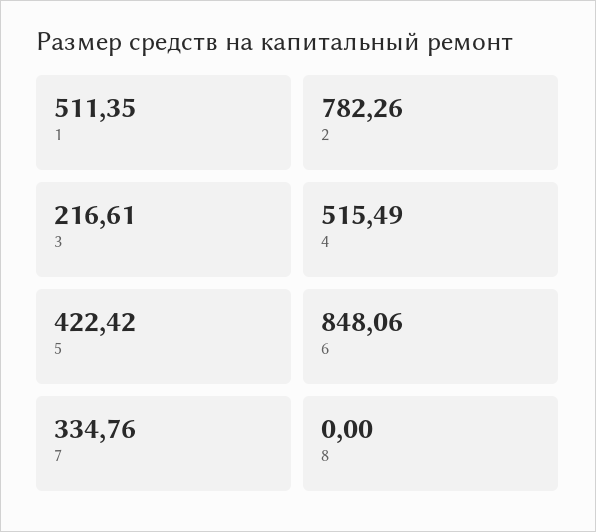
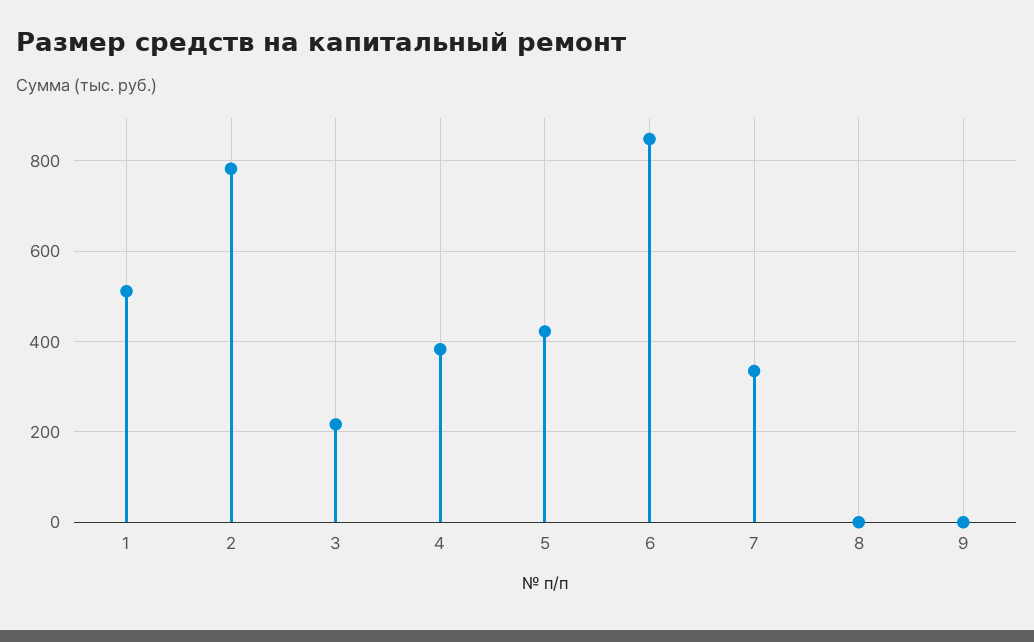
4: 515.49 -> 380
9: none -> 0

